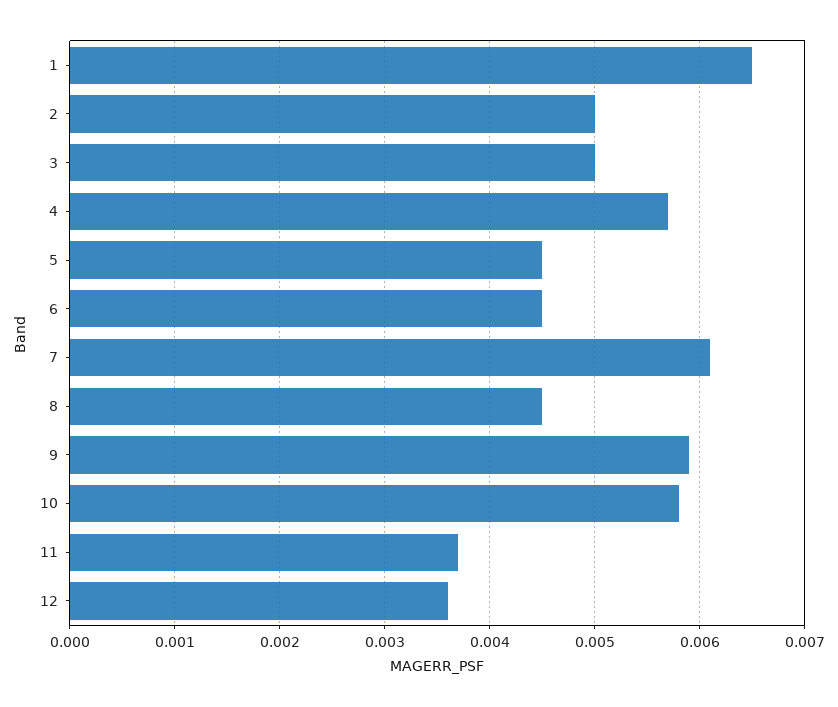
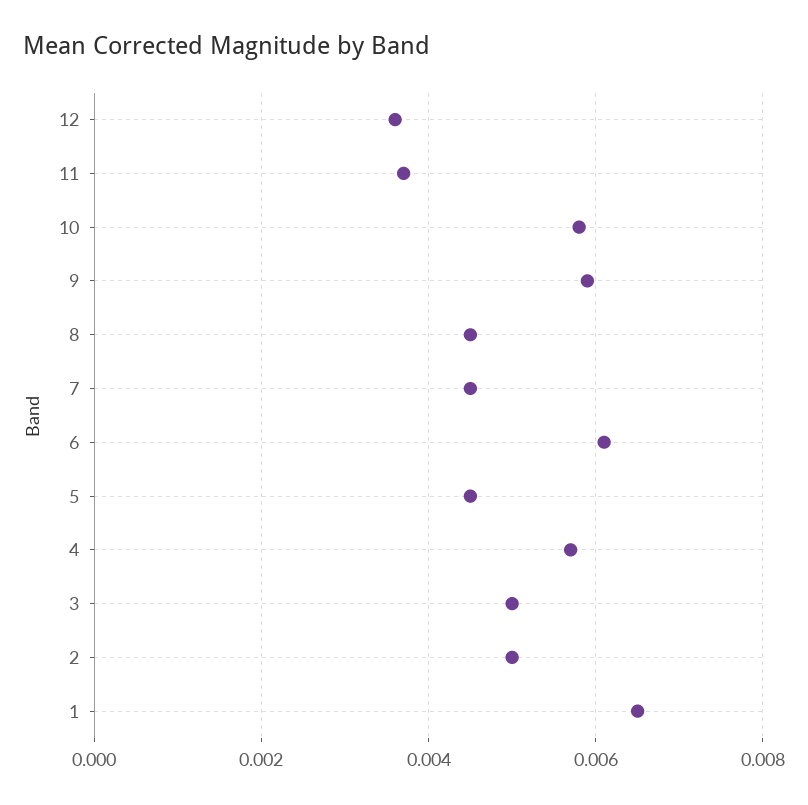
6: 0.0045 -> 0.006
7: 0.0061 -> 0.0045

